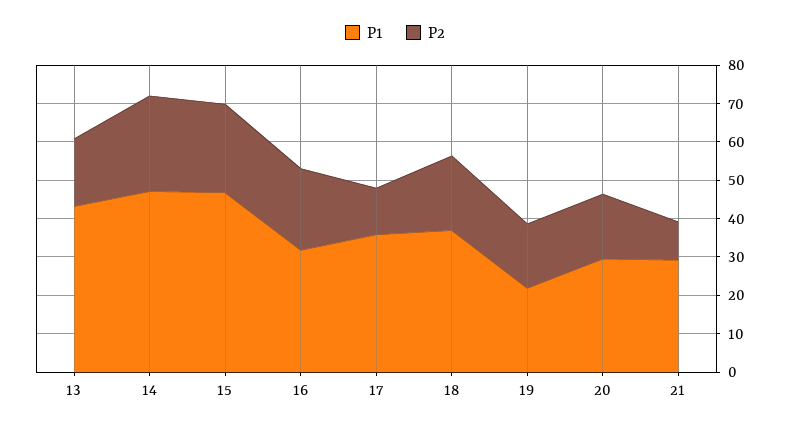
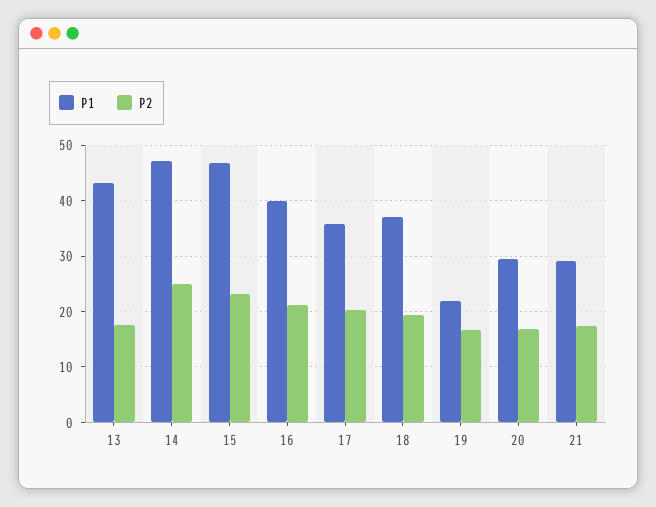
P1, 16: 32.5 -> 40
P2, 17: 12.5 -> 20
P2, 21: 10 -> 18

